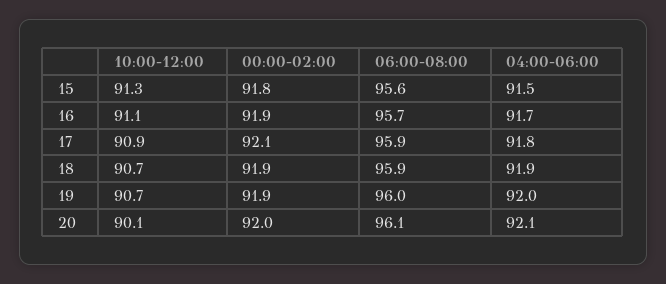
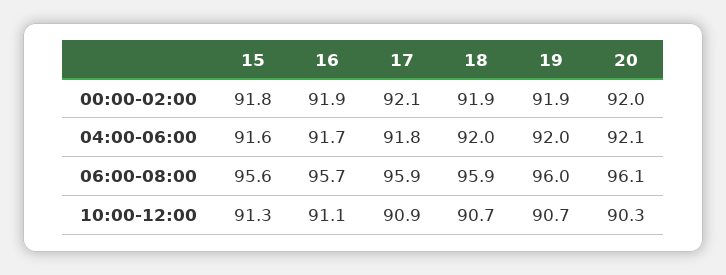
04:00-06:00, 15: 91.5 -> 91.6
04:00-06:00, 18: 91.9 -> 92
10:00-12:00, 20: 90.1 -> 90.3

